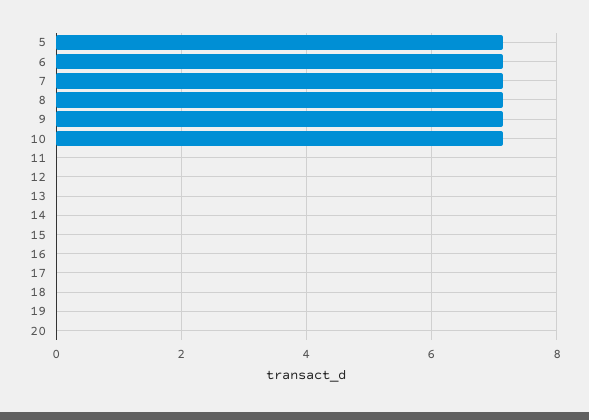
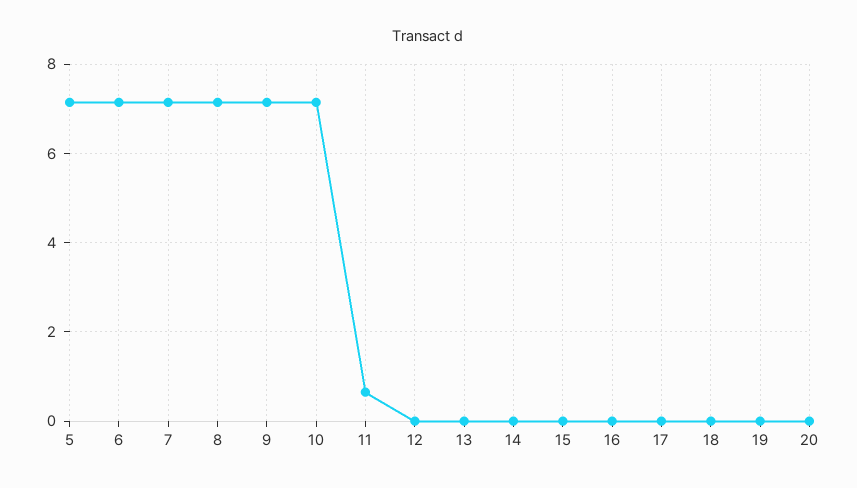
11: 0 -> 0.6

